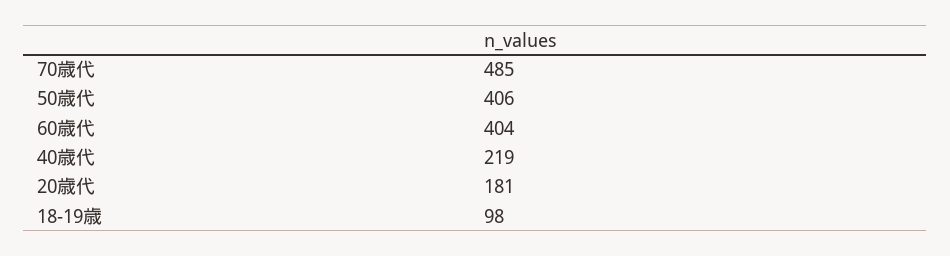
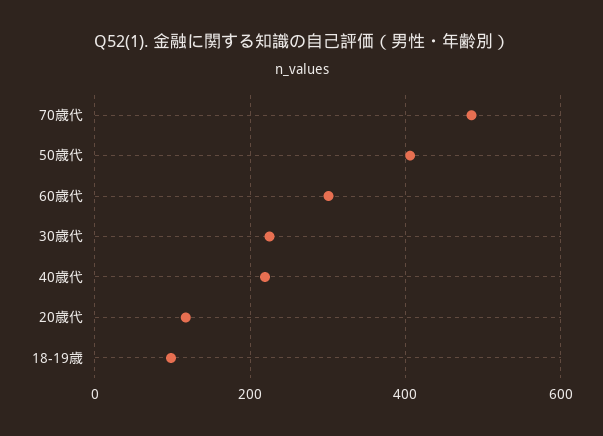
60歳代: 404 -> 300
20歳代: 181 -> 120
30歳代: none -> 220

